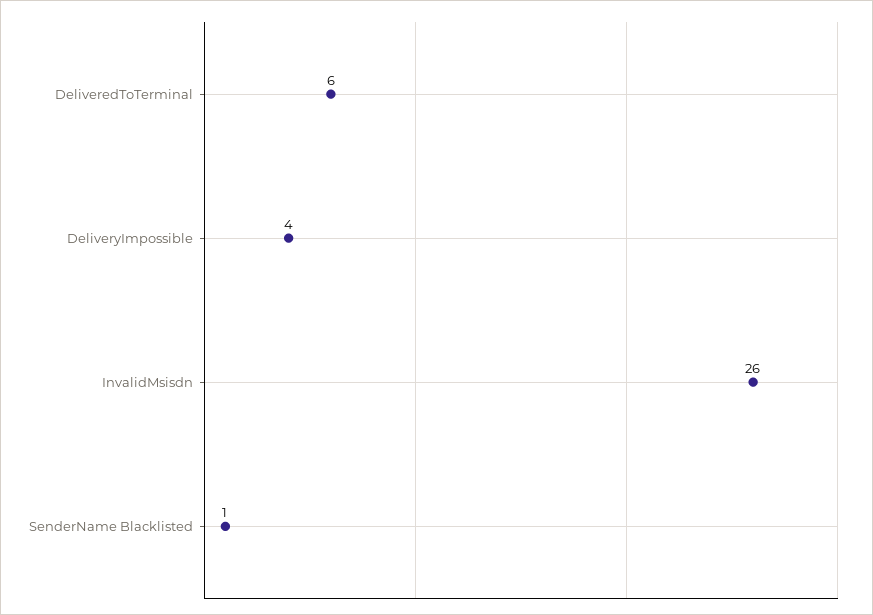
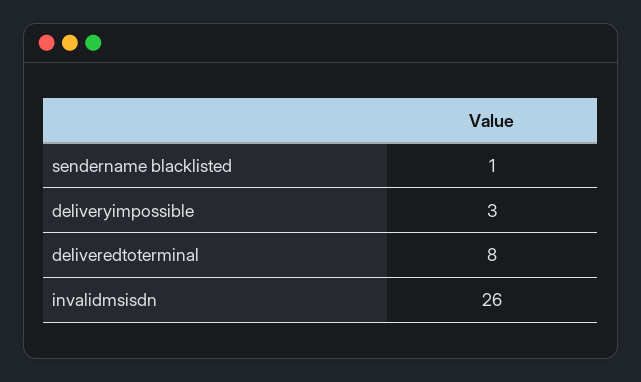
DeliveredToTerminal: 6 -> 8
DeliveryImpossible: 4 -> 3

